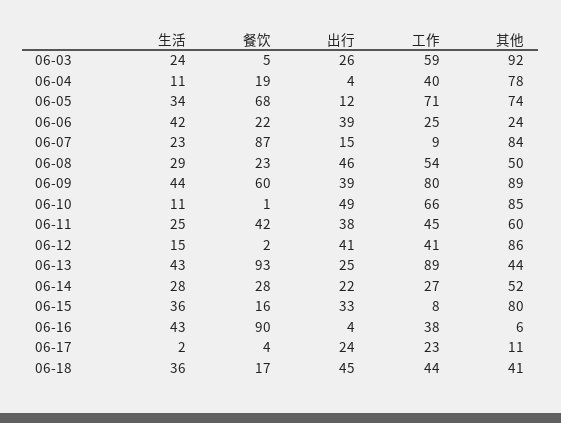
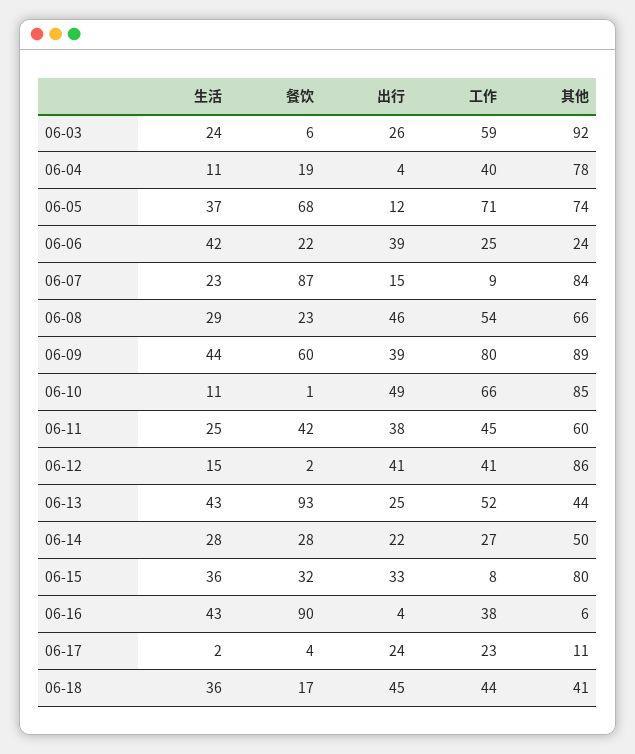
餐饮, 06-03: 5 -> 6
生活, 06-05: 34 -> 37
其他, 06-08: 50 -> 66
工作, 06-13: 89 -> 52
其他, 06-14: 52 -> 50
餐饮, 06-15: 16 -> 32

